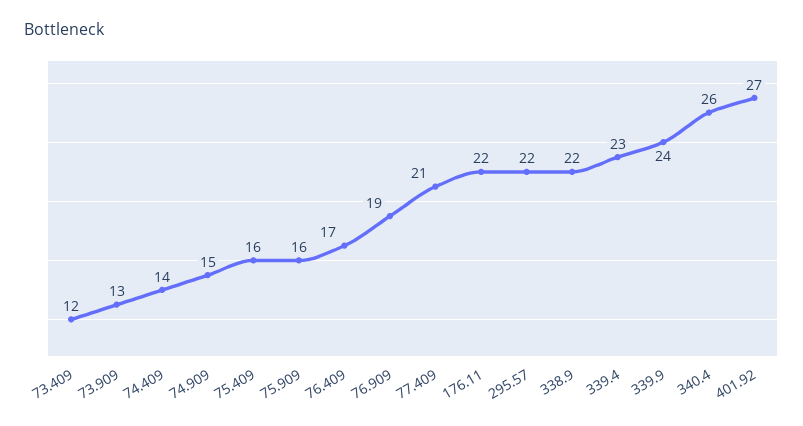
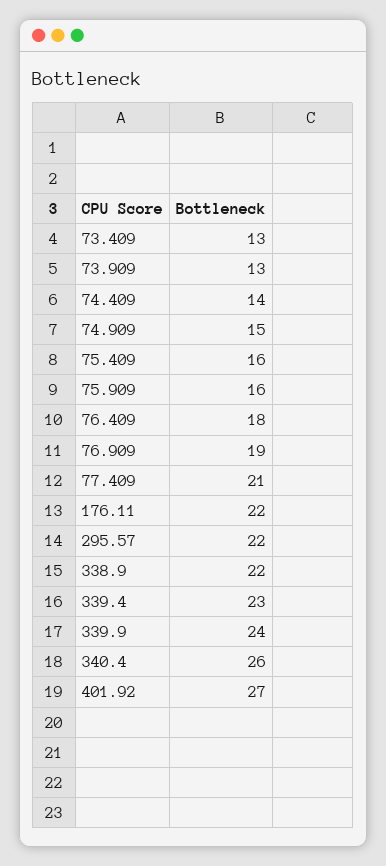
73.409: 12 -> 13
76.409: 17 -> 18

